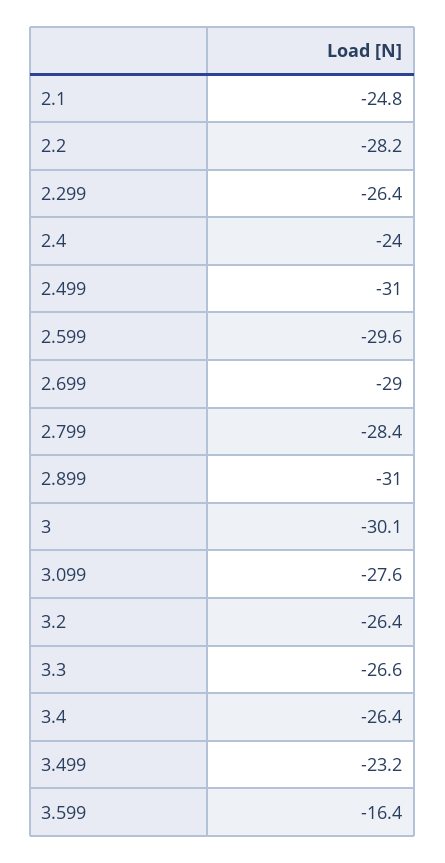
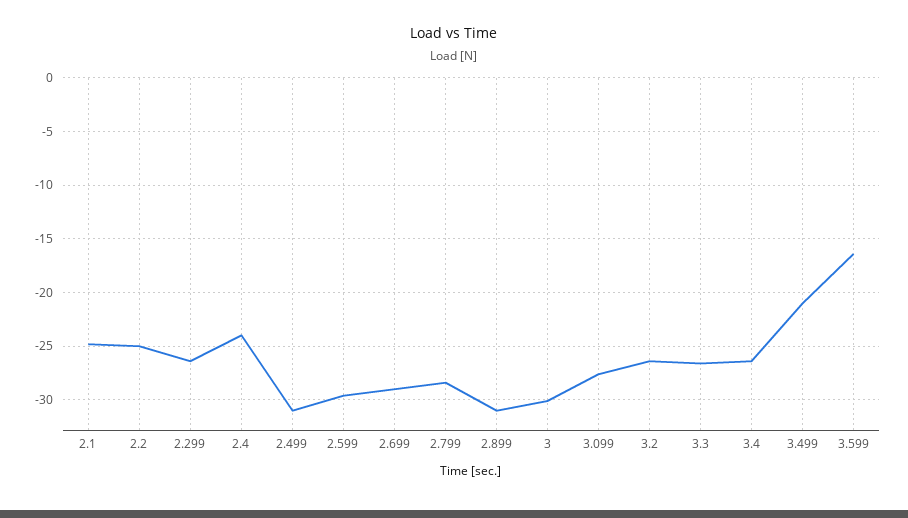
2.2: -28.2 -> -25
3.499: -23.2 -> -21

